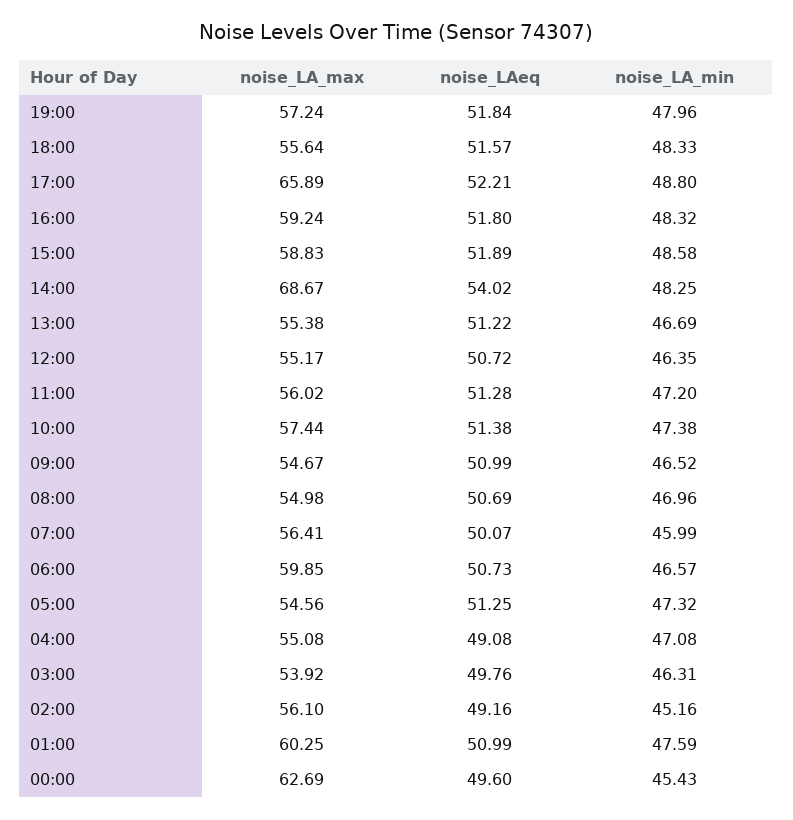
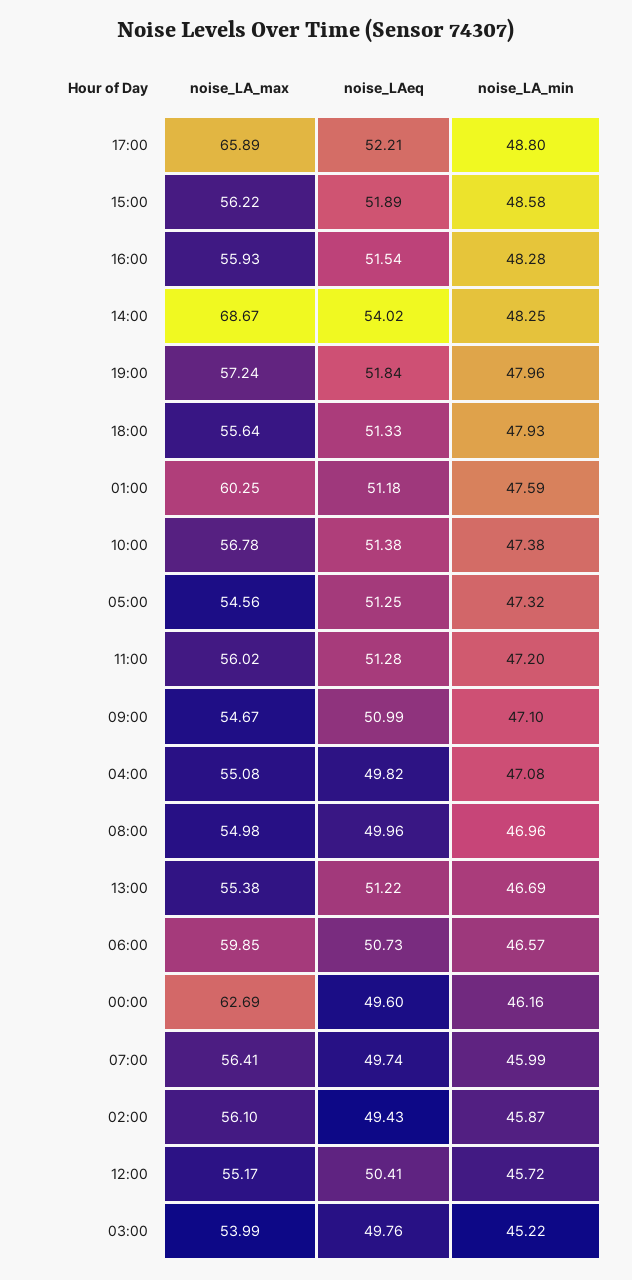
noise_LAeq, 18:00: 51.57 -> 51.33
noise_LA_min, 18:00: 48.33 -> 47.93
noise_LA_max, 16:00: 59.24 -> 55.93
noise_LAeq, 16:00: 51.8 -> 51.54
noise_LA_min, 16:00: 48.32 -> 48.28
noise_LA_max, 15:00: 58.83 -> 56.22
noise_LAeq, 12:00: 50.72 -> 50.41
noise_LA_min, 12:00: 46.35 -> 45.72
noise_LA_max, 10:00: 57.44 -> 56.78
noise_LA_min, 09:00: 46.52 -> 47.1
noise_LAeq, 08:00: 50.69 -> 49.96
noise_LAeq, 07:00: 50.07 -> 49.74
noise_LAeq, 04:00: 49.08 -> 49.82
noise_LA_max, 03:00: 53.92 -> 53.99
noise_LA_min, 03:00: 46.31 -> 45.22
noise_LAeq, 02:00: 49.16 -> 49.43
noise_LA_min, 02:00: 45.16 -> 45.87
noise_LAeq, 01:00: 50.99 -> 51.18
noise_LA_min, 00:00: 45.43 -> 46.16

